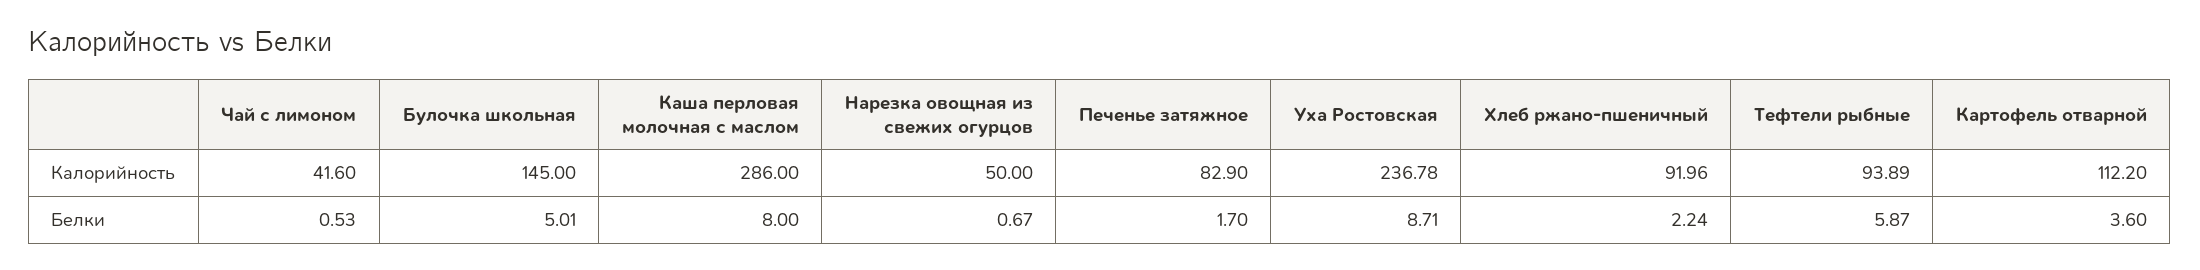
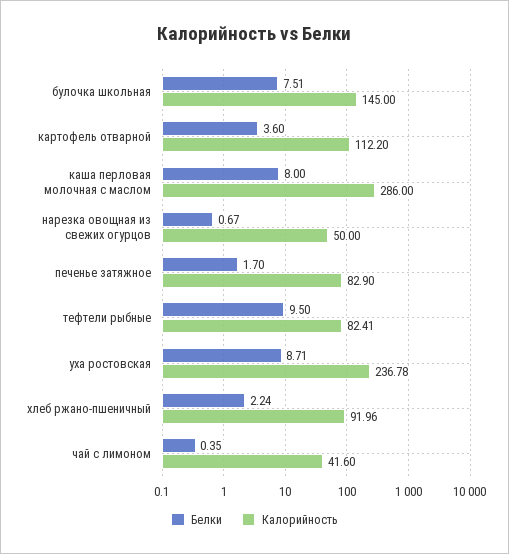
Калорийность, Тефтели рыбные: 93.89 -> 82.41
Белки, Чай с лимоном: 0.53 -> 0.35
Белки, Булочка школьная: 5.01 -> 7.51
Белки, Тефтели рыбные: 5.87 -> 9.5

